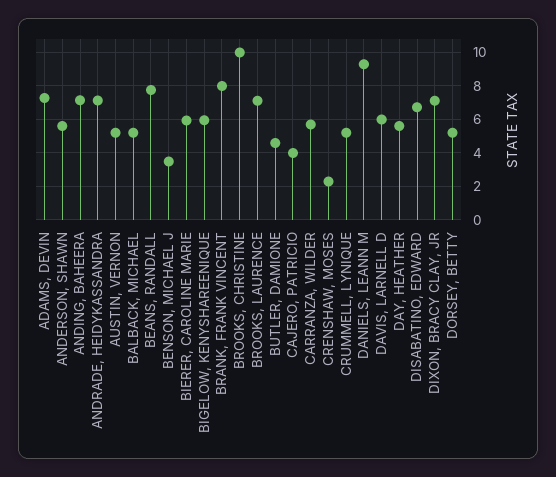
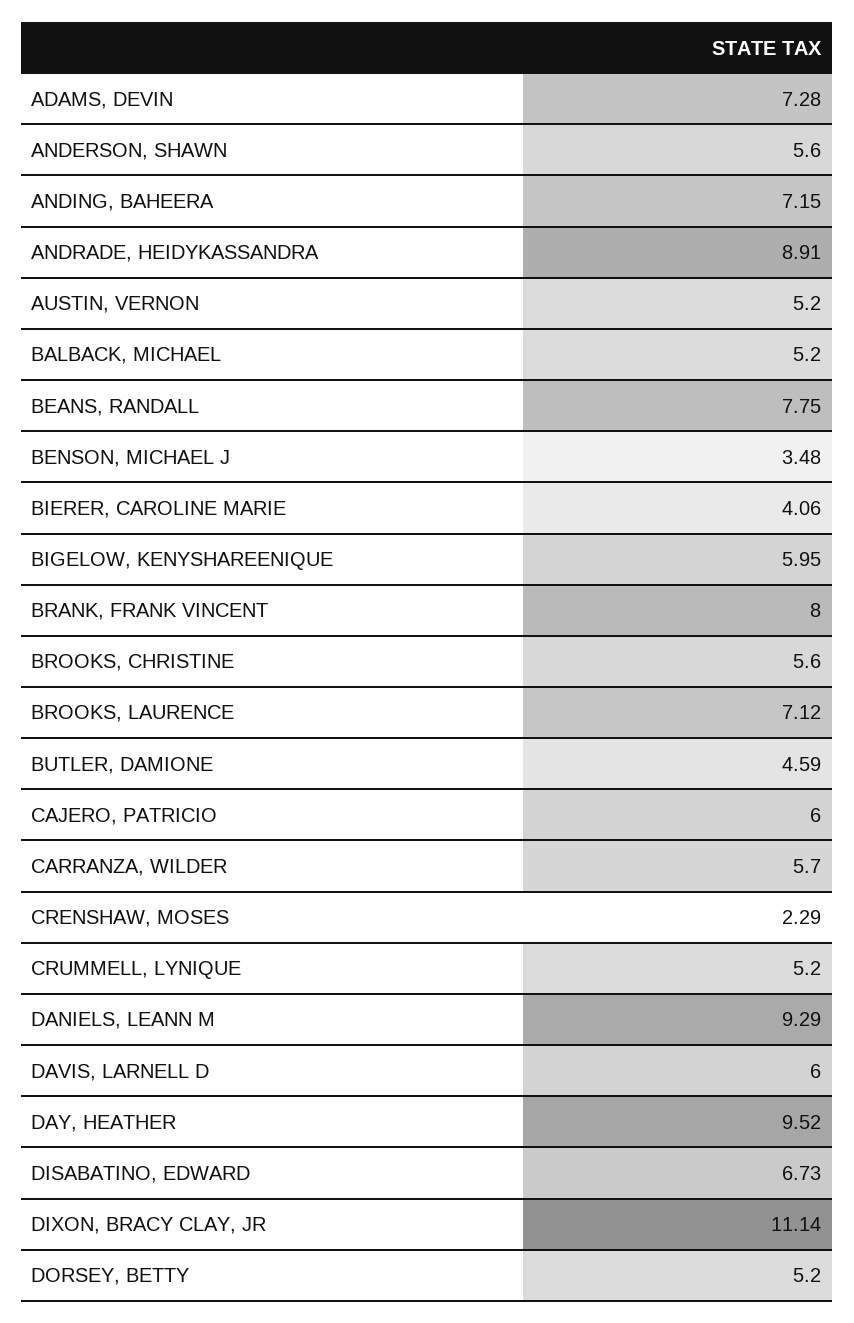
ANDRADE, HEIDYKASSANDRA: 7 -> 8.91
BIERER, CAROLINE MARIE: 6 -> 4.06
BROOKS, CHRISTINE: 10 -> 5.6
CAJERO, PATRICIO: 4 -> 6
DAY, HEATHER: 5.5 -> 9.52
DIXON, BRACY CLAY, JR: 7 -> 11.14

